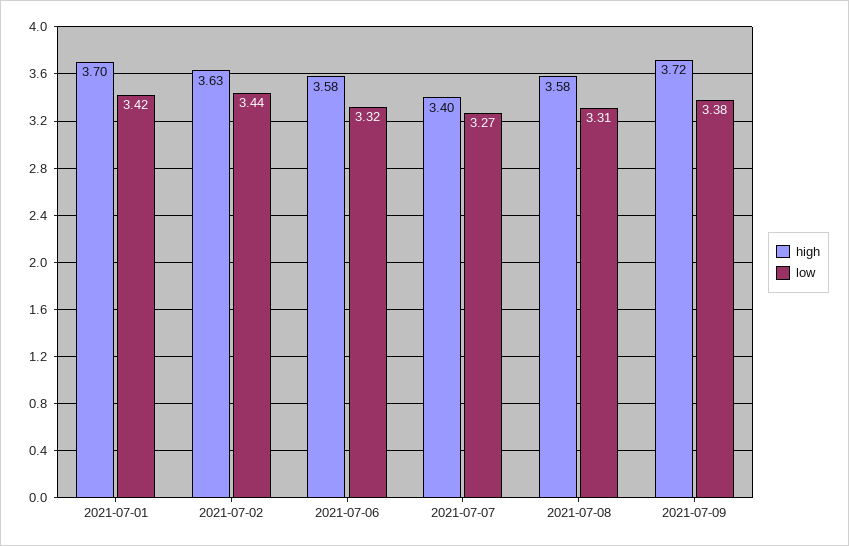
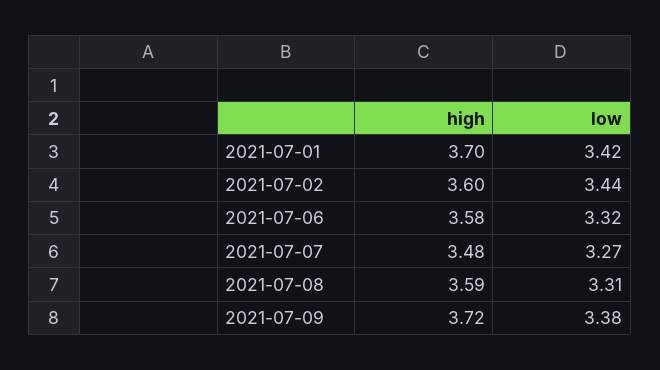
high, 2021-07-02: 3.63 -> 3.6
high, 2021-07-07: 3.4 -> 3.48
high, 2021-07-08: 3.58 -> 3.59

